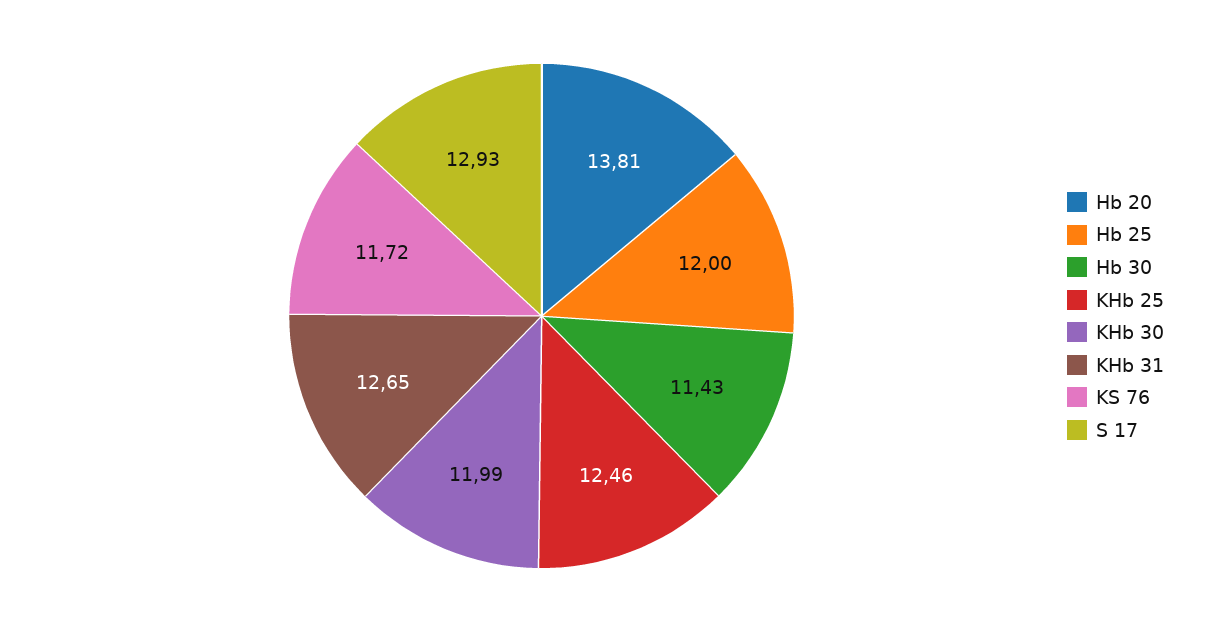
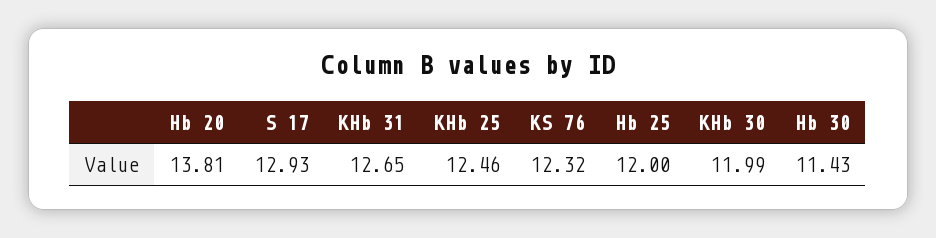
KS 76: 11.72 -> 12.32

